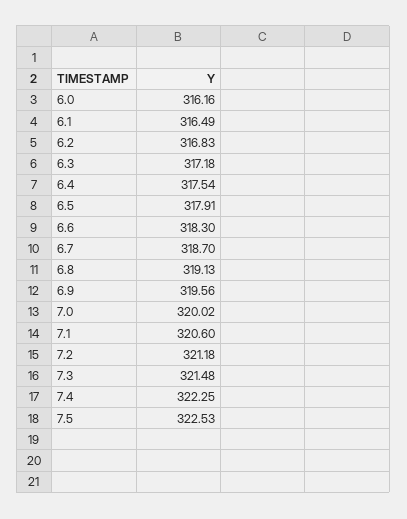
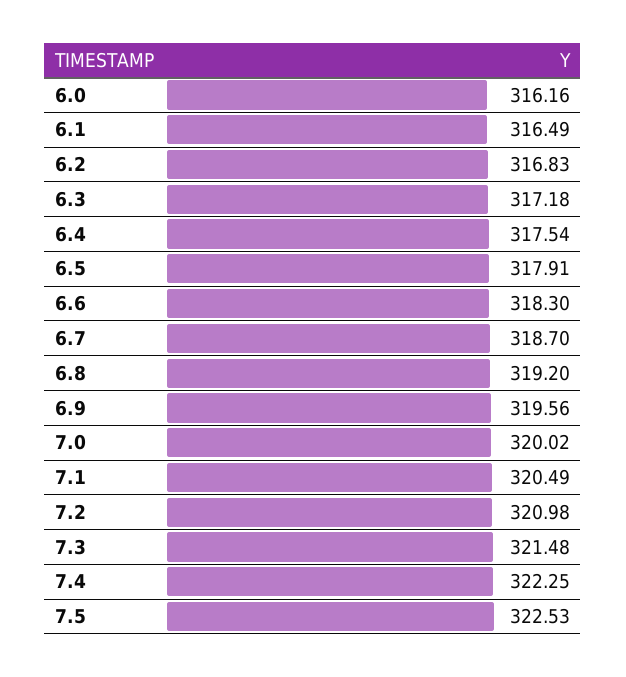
6.8: 319.13 -> 319.2
7.1: 320.6 -> 320.49
7.2: 321.18 -> 320.98

